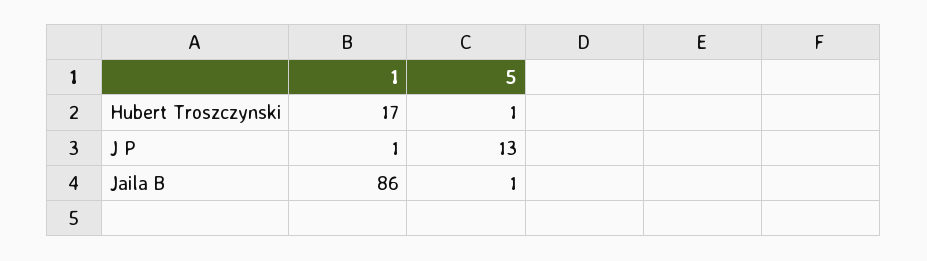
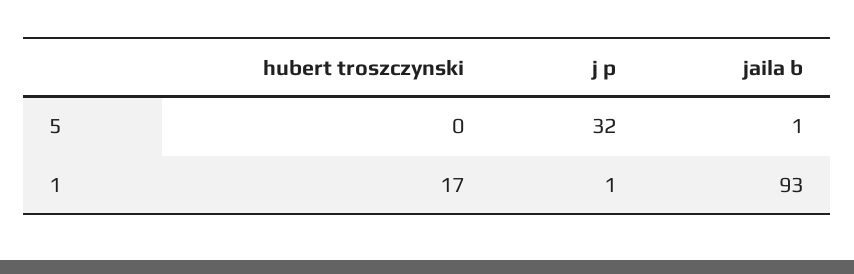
5, Hubert Troszczynski: 1 -> 0
5, J P: 13 -> 32
1, Jaila B: 86 -> 93

